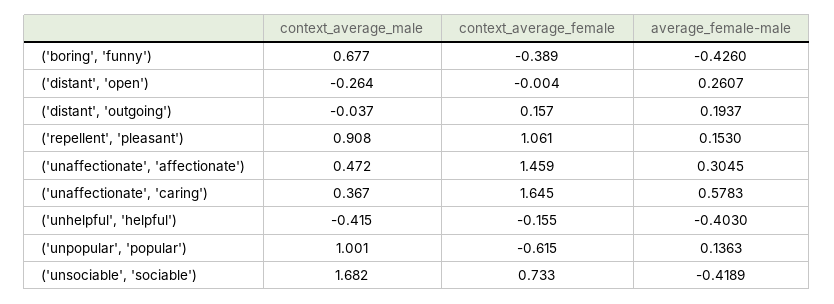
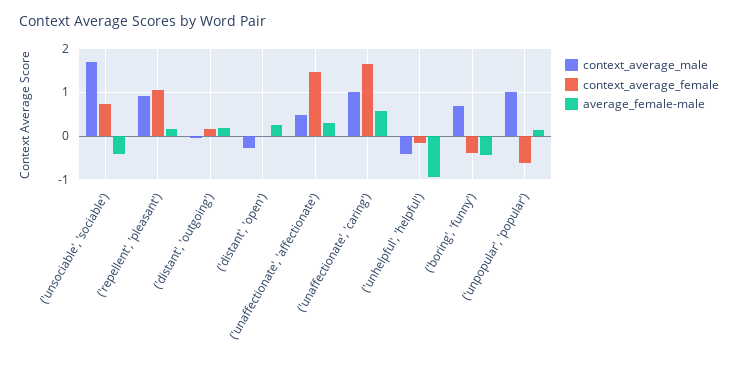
context_average_male, ('unaffectionate', 'caring'): 0.367 -> 1
average_female-male, ('unhelpful', 'helpful'): -0.403 -> -1

